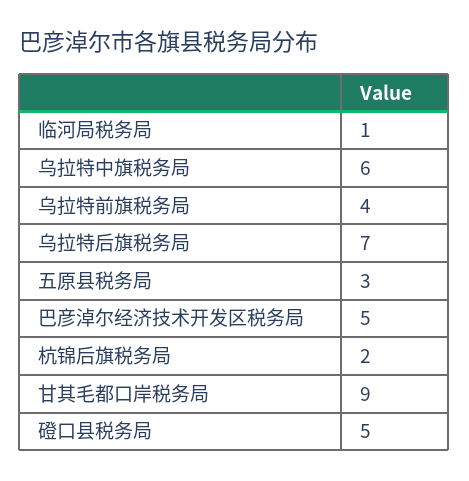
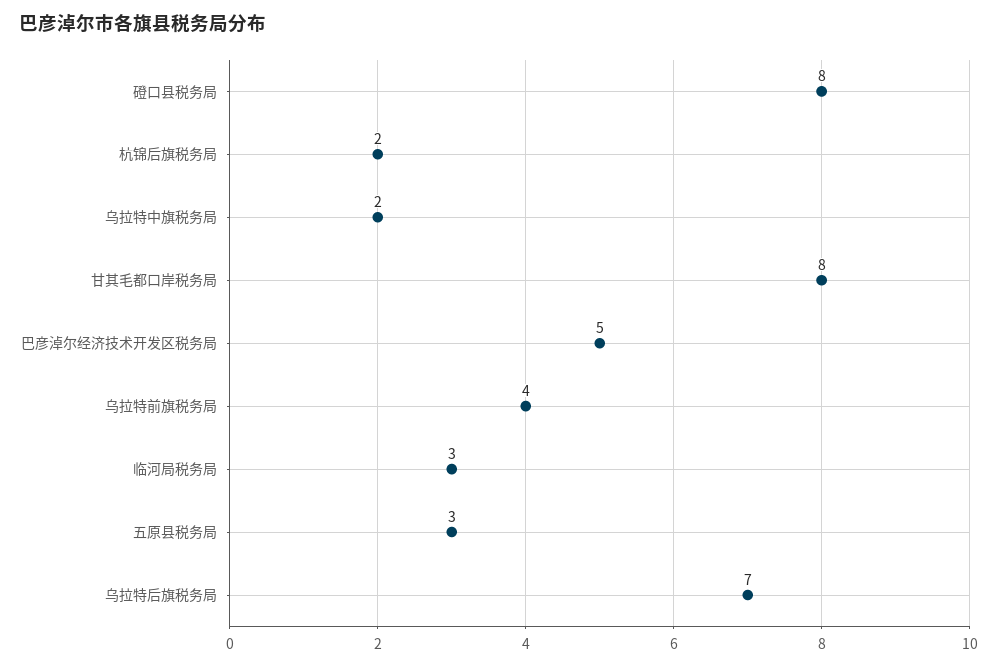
临河局税务局: 1 -> 3
乌拉特中旗税务局: 6 -> 2
甘其毛都口岸税务局: 9 -> 8
磴口县税务局: 5 -> 8

